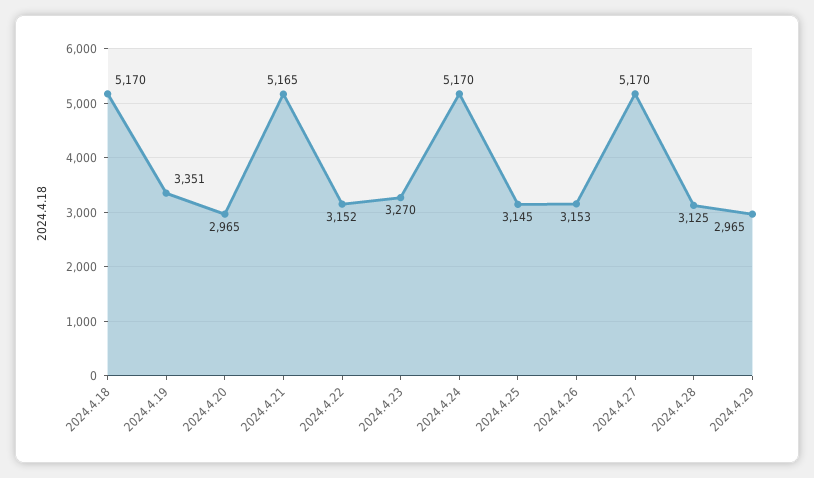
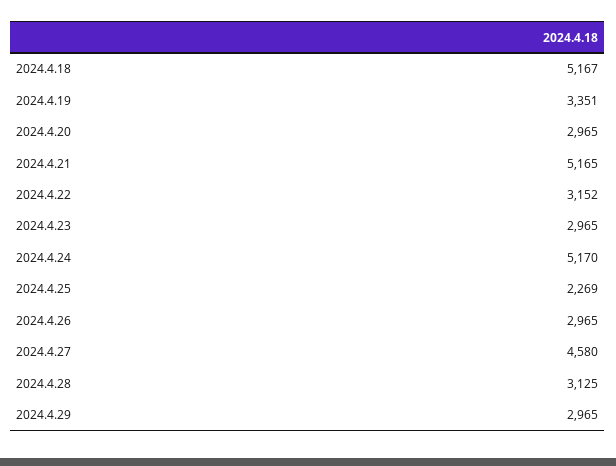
2024.4.18: 5170 -> 5167
2024.4.23: 3270 -> 2965
2024.4.25: 3145 -> 2269
2024.4.26: 3153 -> 2965
2024.4.27: 5170 -> 4580

